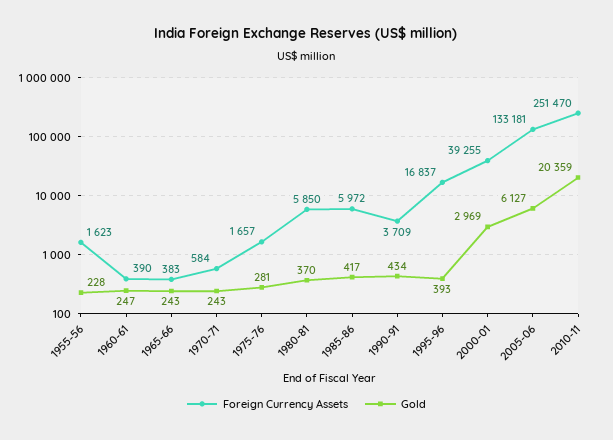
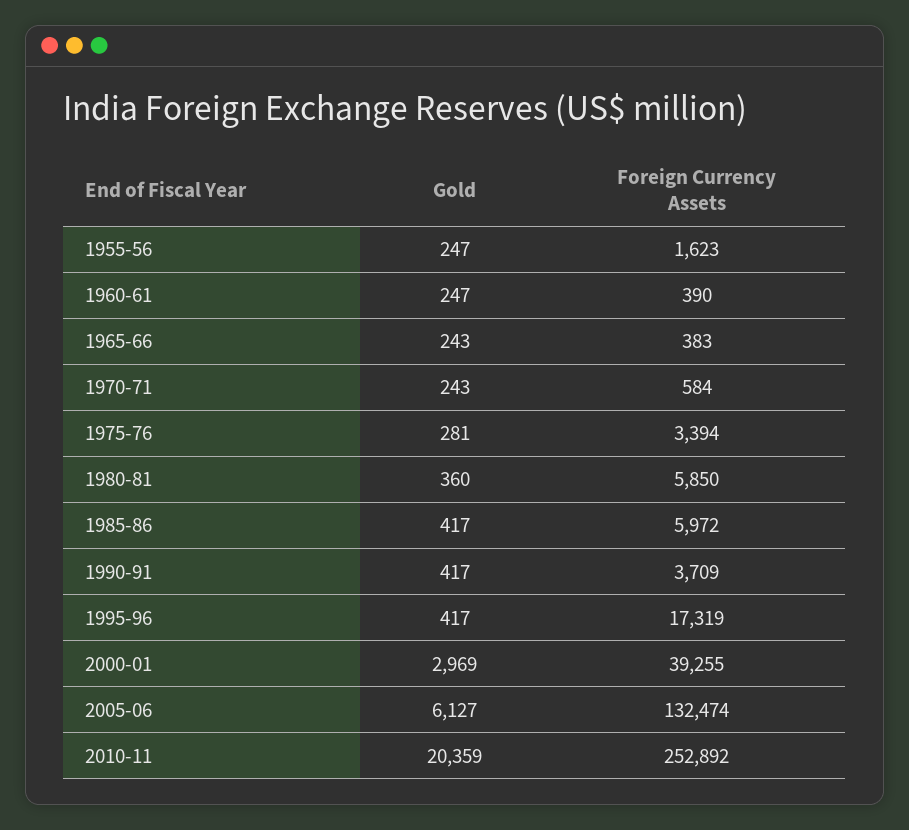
Gold, 1955-56: 228 -> 247
Foreign Currency Assets, 1975-76: 1657 -> 3394
Gold, 1980-81: 370 -> 360
Gold, 1990-91: 434 -> 417
Foreign Currency Assets, 1995-96: 16837 -> 17319
Gold, 1995-96: 393 -> 417
Foreign Currency Assets, 2005-06: 133181 -> 132474
Foreign Currency Assets, 2010-11: 251470 -> 252892

